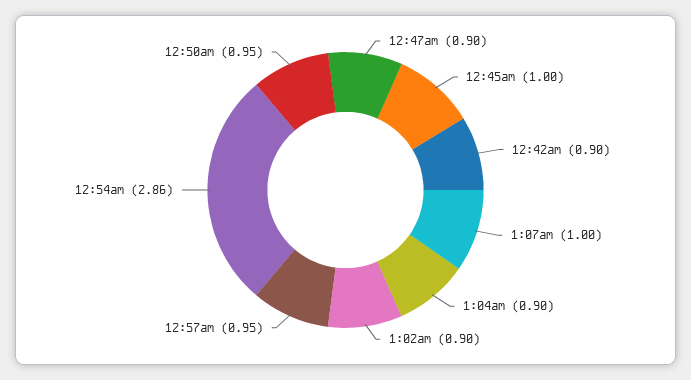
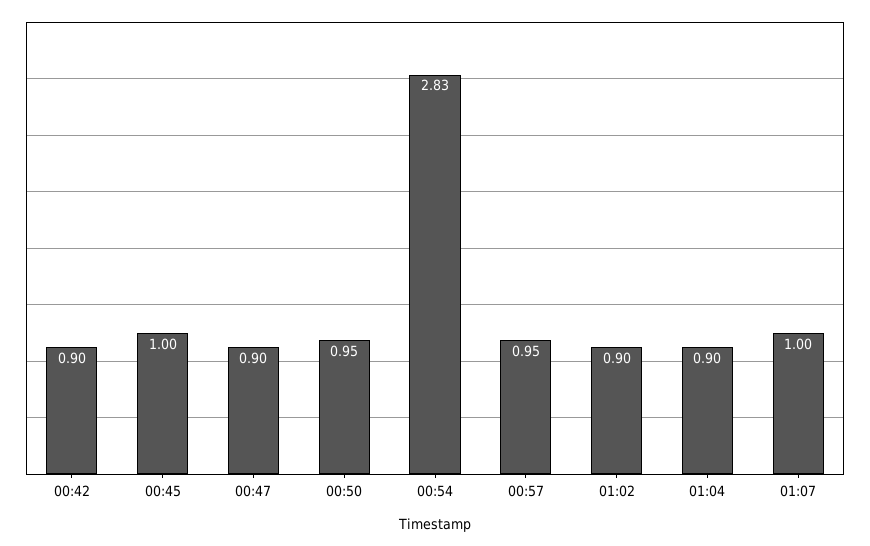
12:54am: 2.86 -> 2.83

